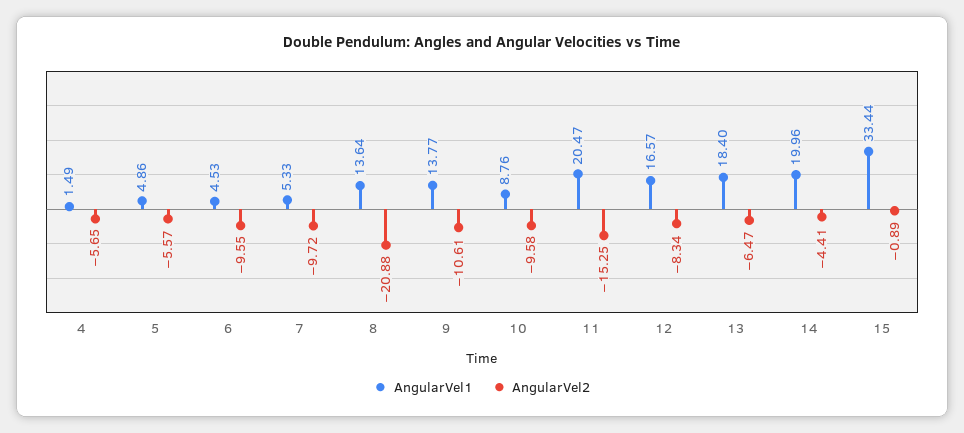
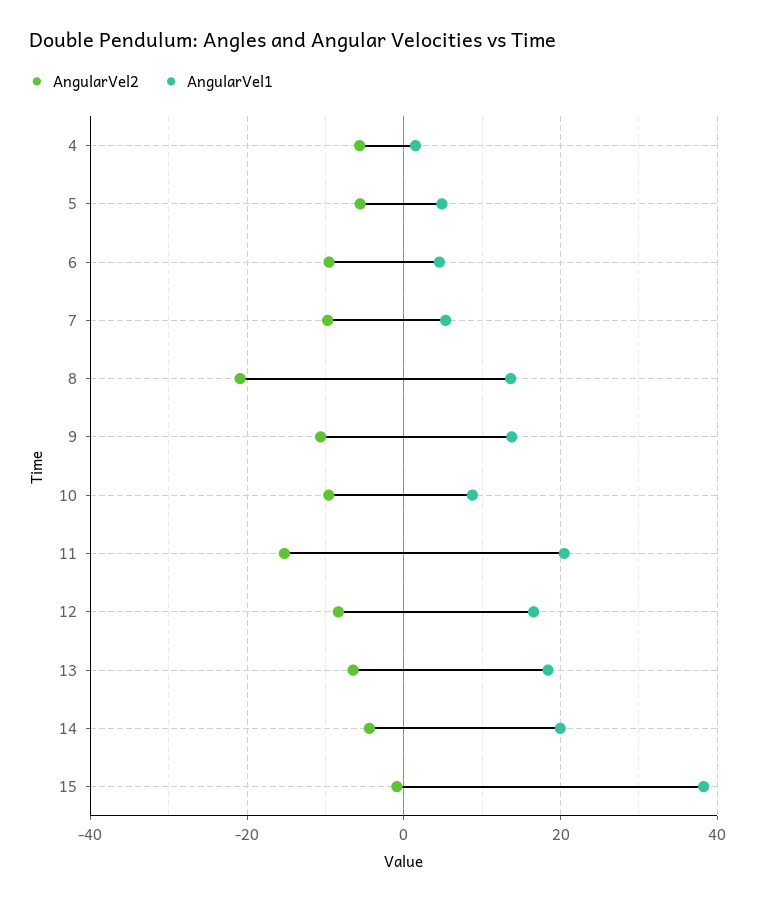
AngularVel1, 15: 33.44 -> 38

